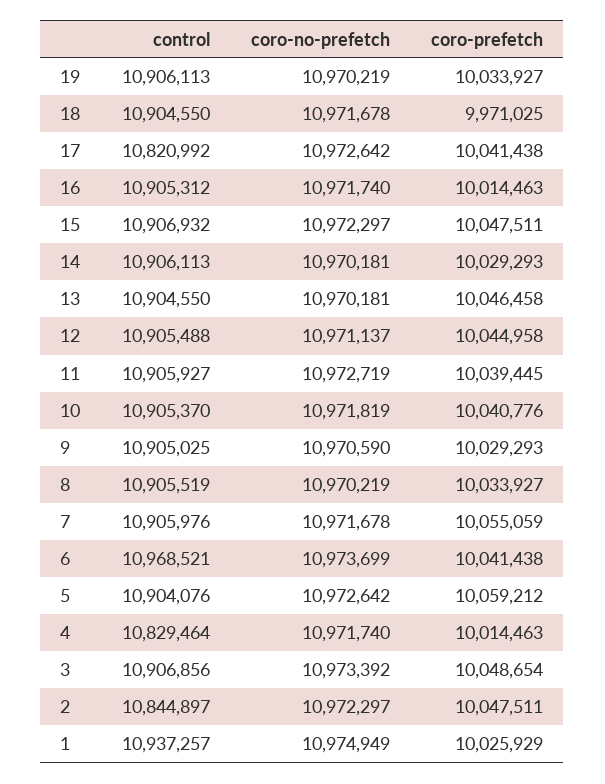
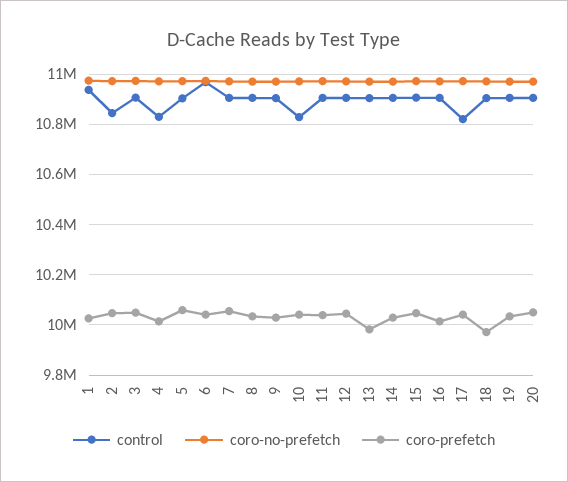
coro-prefetch, 13: 10046458 -> 9975000
control, 10: 10905370 -> 10825000
control, 20: none -> 10900000
coro-no-prefetch, 20: none -> 10975000
coro-prefetch, 20: none -> 10050000

